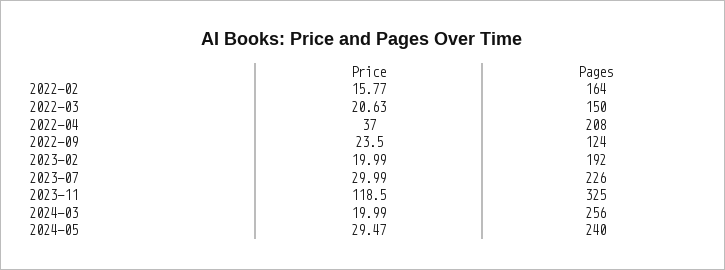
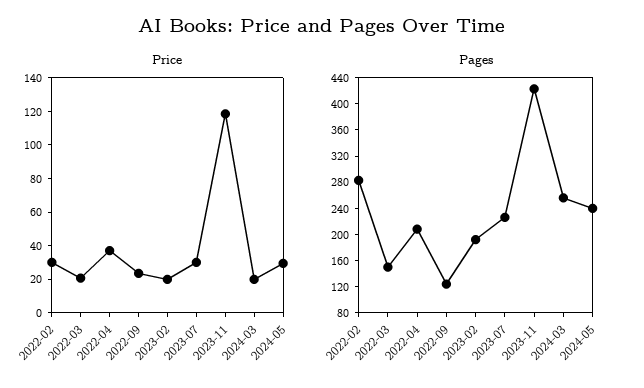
Price, 2022-02: 15.77 -> 30
Pages, 2022-02: 164 -> 280
Pages, 2023-11: 325 -> 420

